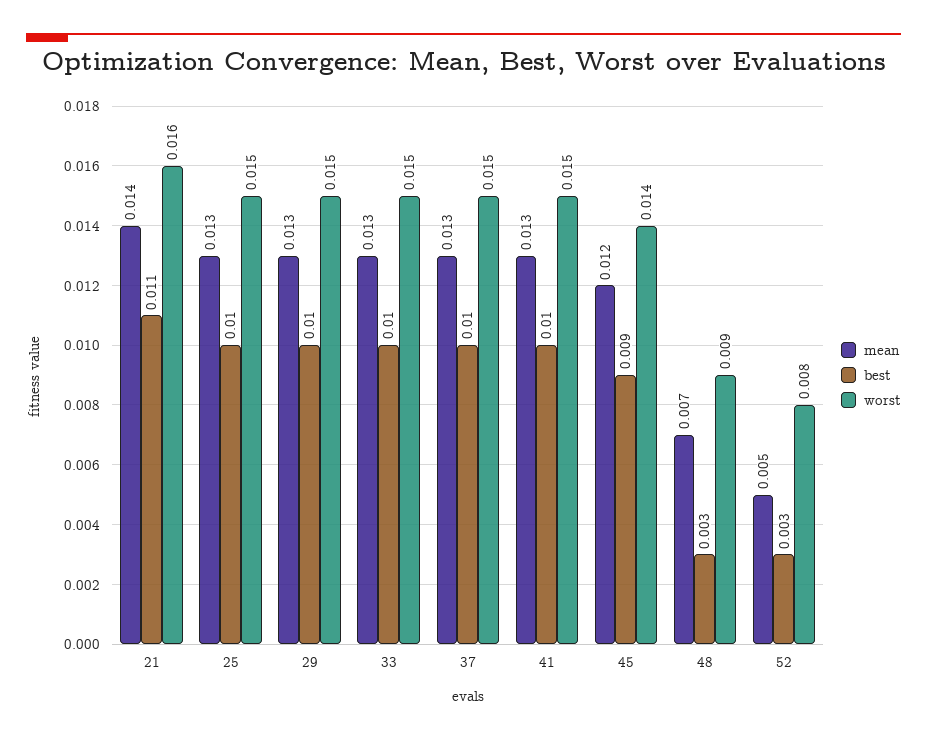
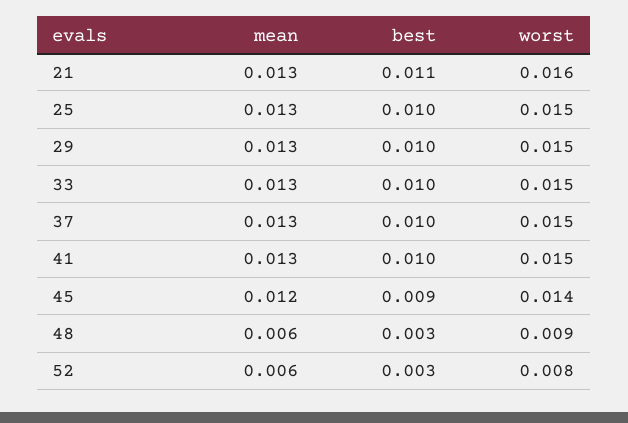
mean, 21: 0.014 -> 0.013
mean, 48: 0.007 -> 0.006
mean, 52: 0.005 -> 0.006

